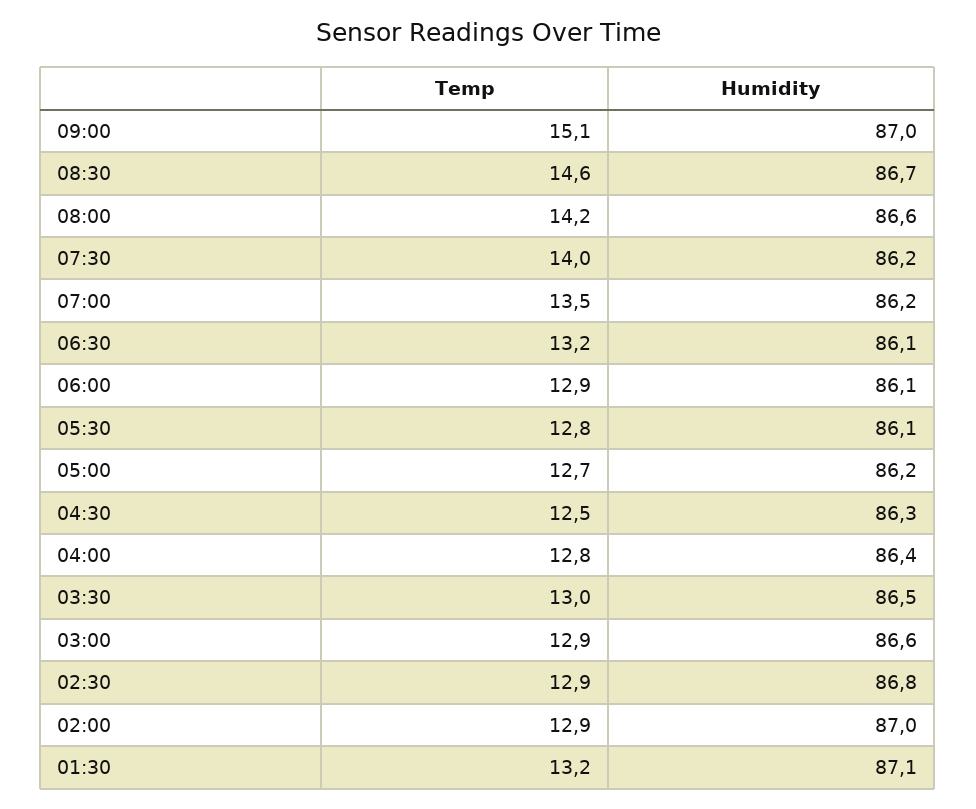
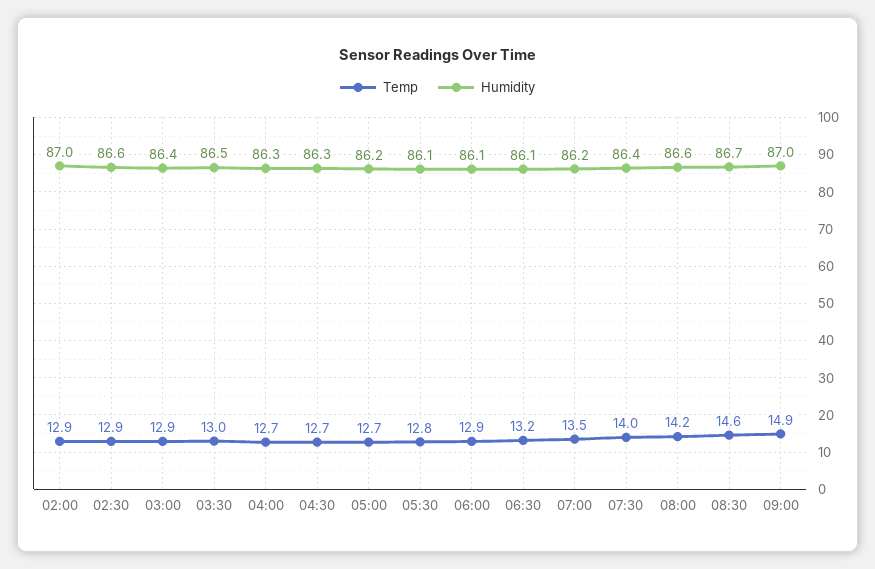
Temp, 09:00: 15.1 -> 14.9
Humidity, 07:30: 86.2 -> 86.4
Temp, 04:30: 12.5 -> 12.7
Temp, 04:00: 12.8 -> 12.7
Humidity, 04:00: 86.4 -> 86.3
Humidity, 03:00: 86.6 -> 86.4
Humidity, 02:30: 86.8 -> 86.6
Temp, 01:30: 13.2 -> none
Humidity, 01:30: 87.1 -> none

